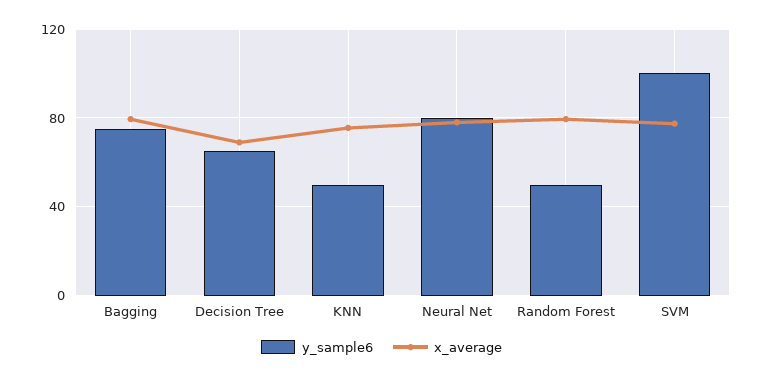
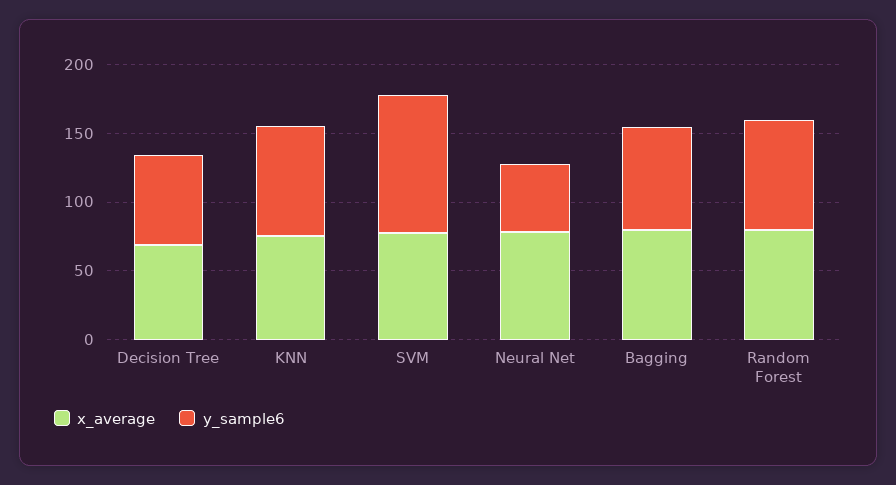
y_sample6, KNN: 50 -> 80
y_sample6, Neural Net: 80 -> 50
y_sample6, Random Forest: 50 -> 80

